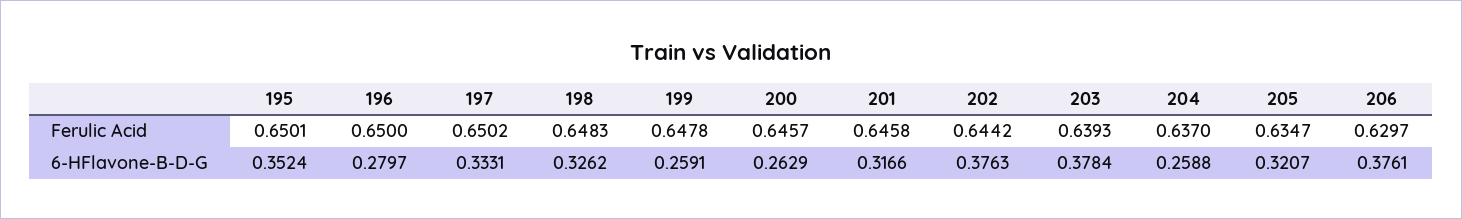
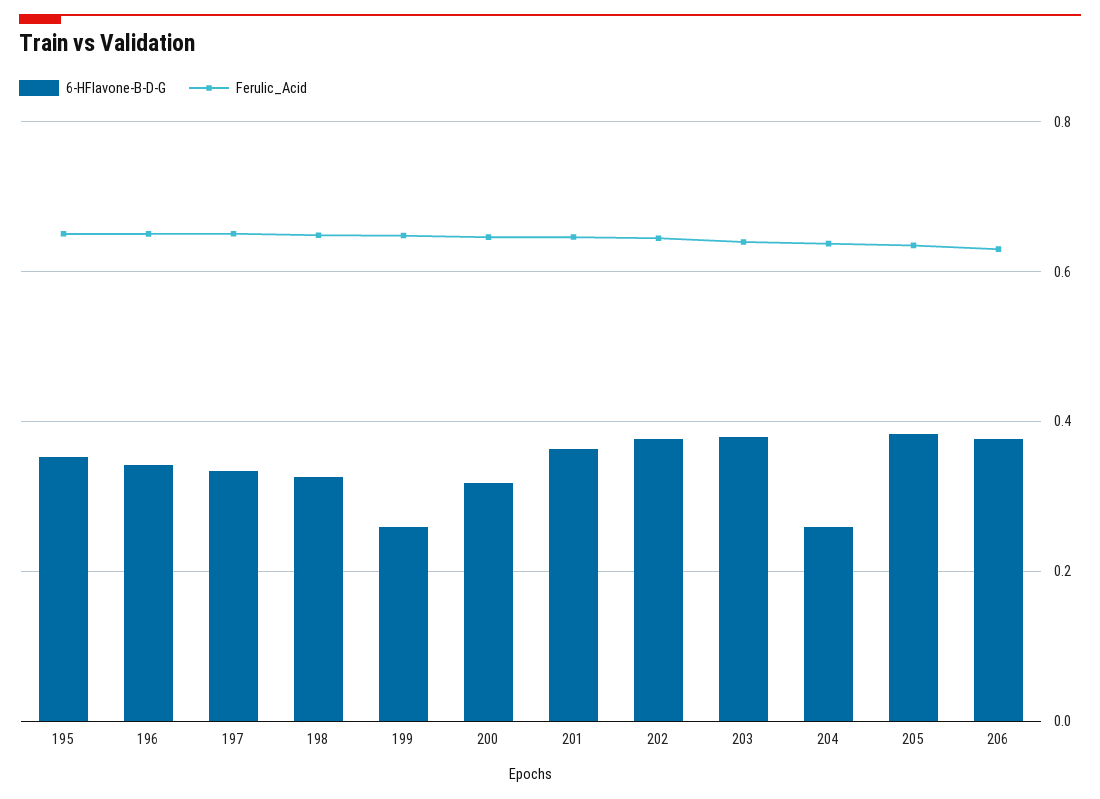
6-HFlavone-B-D-G, 196: 0.2797 -> 0.34
6-HFlavone-B-D-G, 200: 0.2629 -> 0.32
6-HFlavone-B-D-G, 201: 0.3166 -> 0.36
6-HFlavone-B-D-G, 205: 0.3207 -> 0.38

